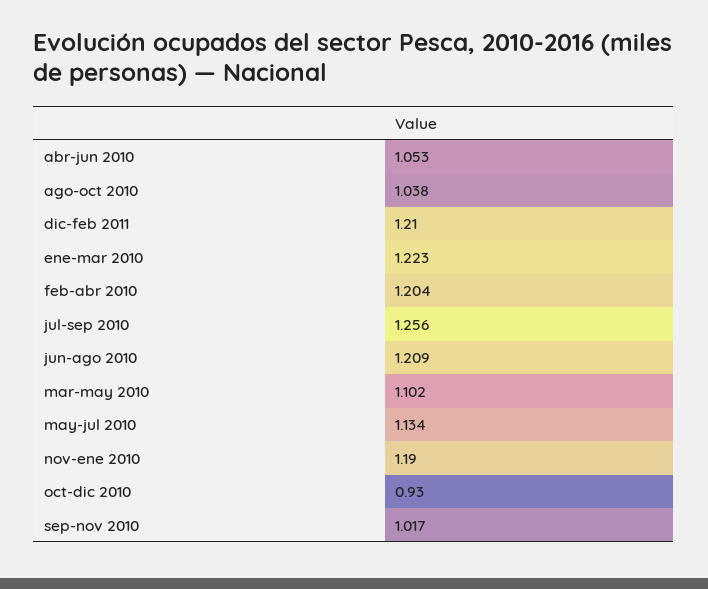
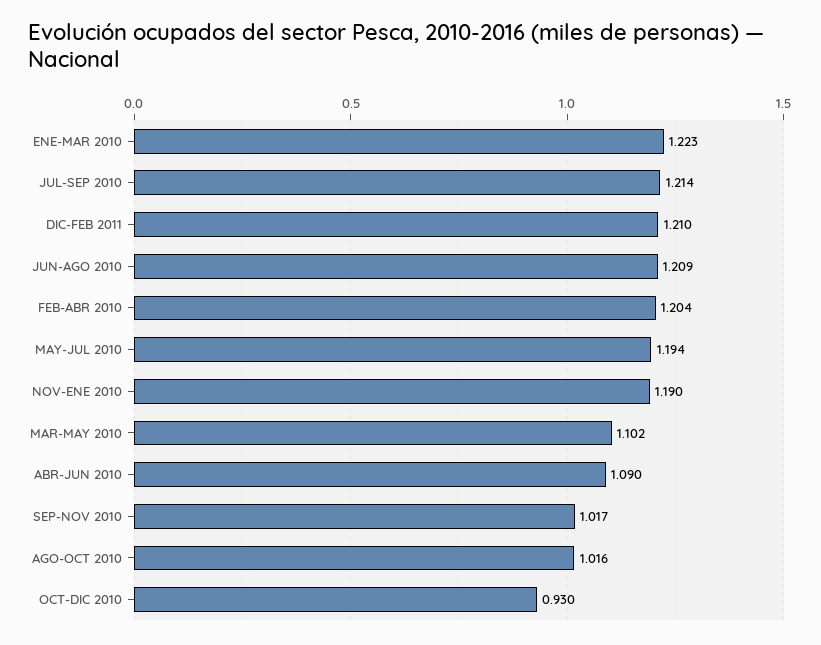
abr-jun 2010: 1.053 -> 1.09
ago-oct 2010: 1.038 -> 1.016
jul-sep 2010: 1.256 -> 1.214
may-jul 2010: 1.134 -> 1.194

